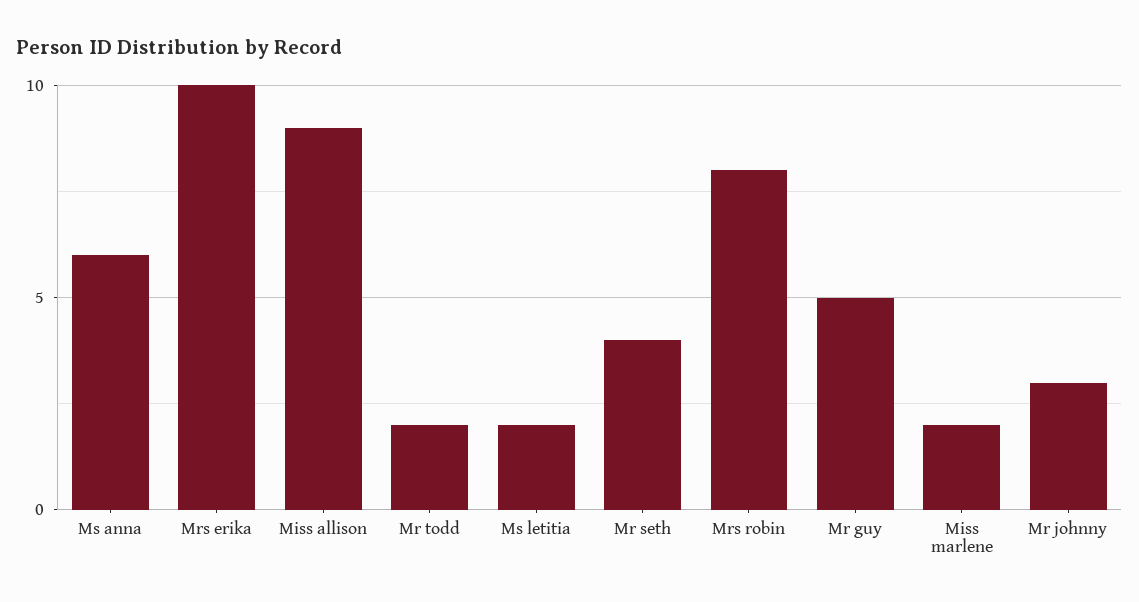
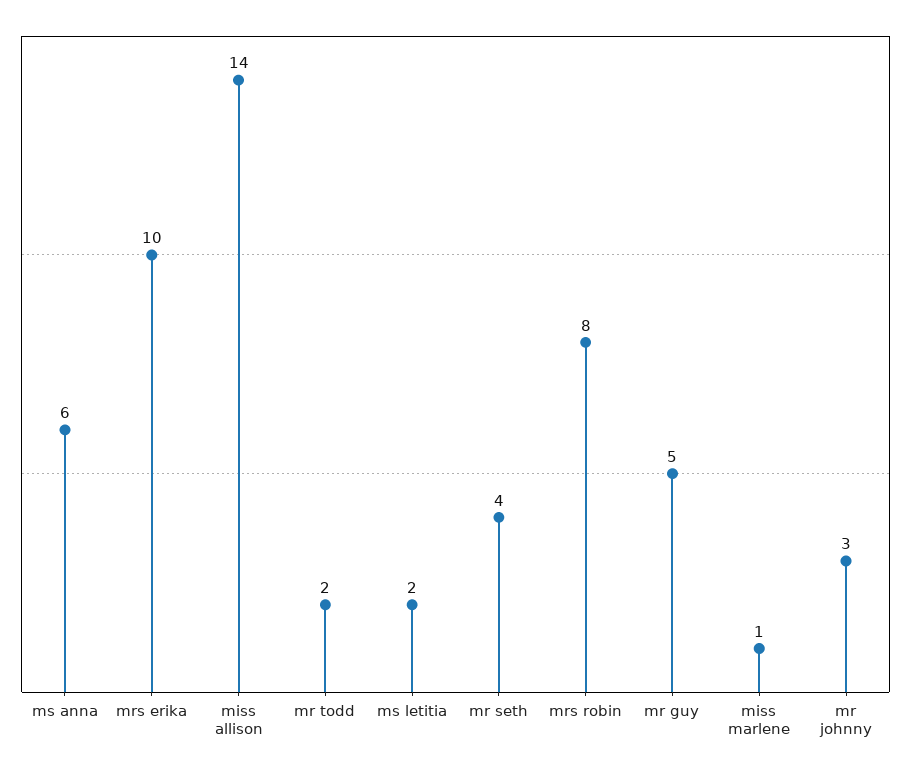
Miss allison: 9 -> 14
Miss marlene: 2 -> 1

